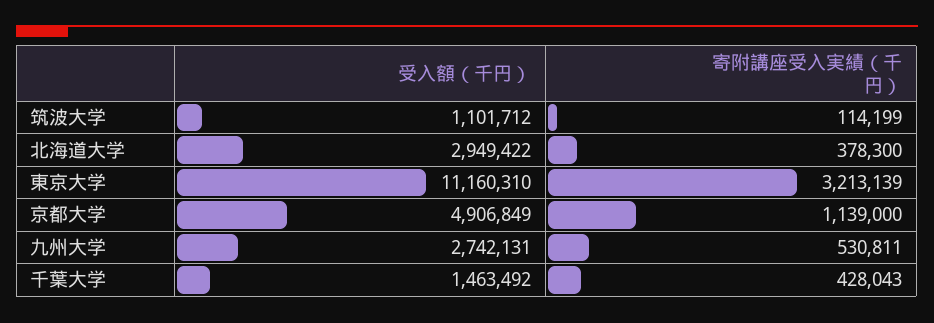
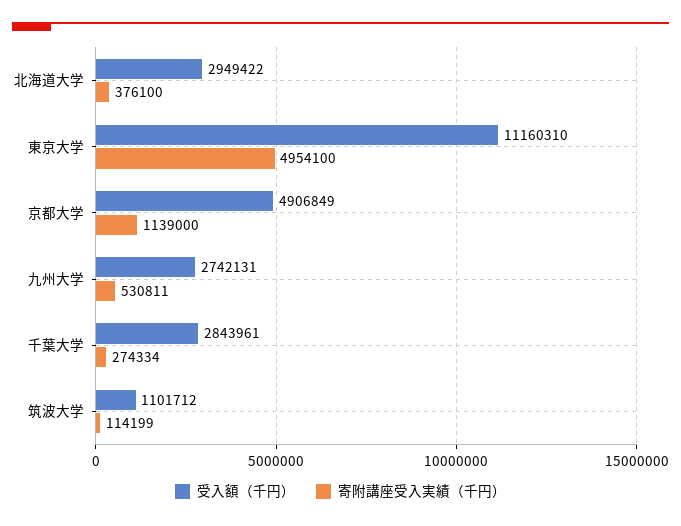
寄附講座受入実績（千円）, 北海道大学: 378300 -> 376100
寄附講座受入実績（千円）, 東京大学: 3213139 -> 4954100
受入額（千円）, 千葉大学: 1463492 -> 2843961
寄附講座受入実績（千円）, 千葉大学: 428043 -> 274334

